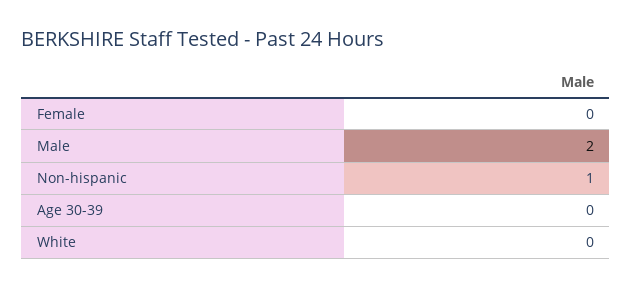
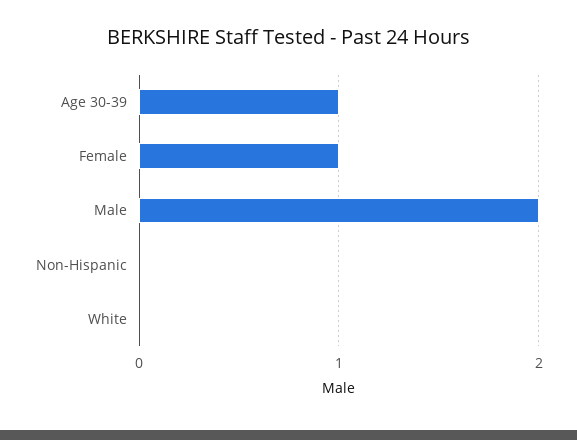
Female: 0 -> 1
Non-hispanic: 1 -> 0
Age 30-39: 0 -> 1

